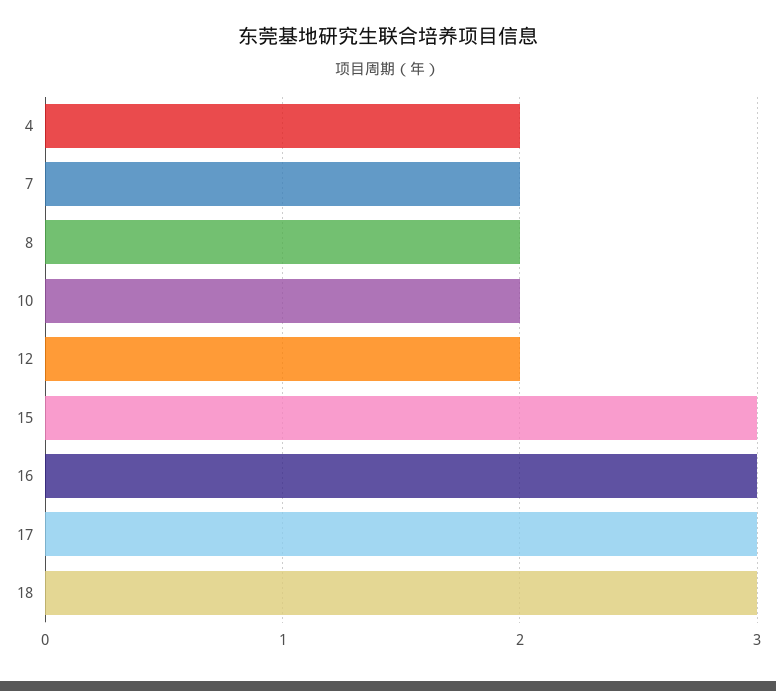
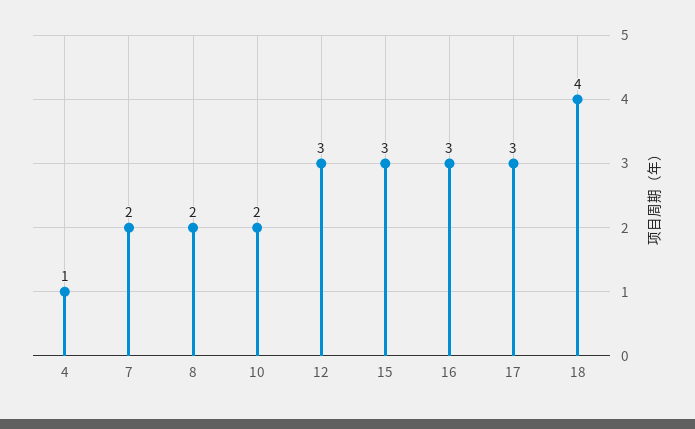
4: 2 -> 1
12: 2 -> 3
18: 3 -> 4

